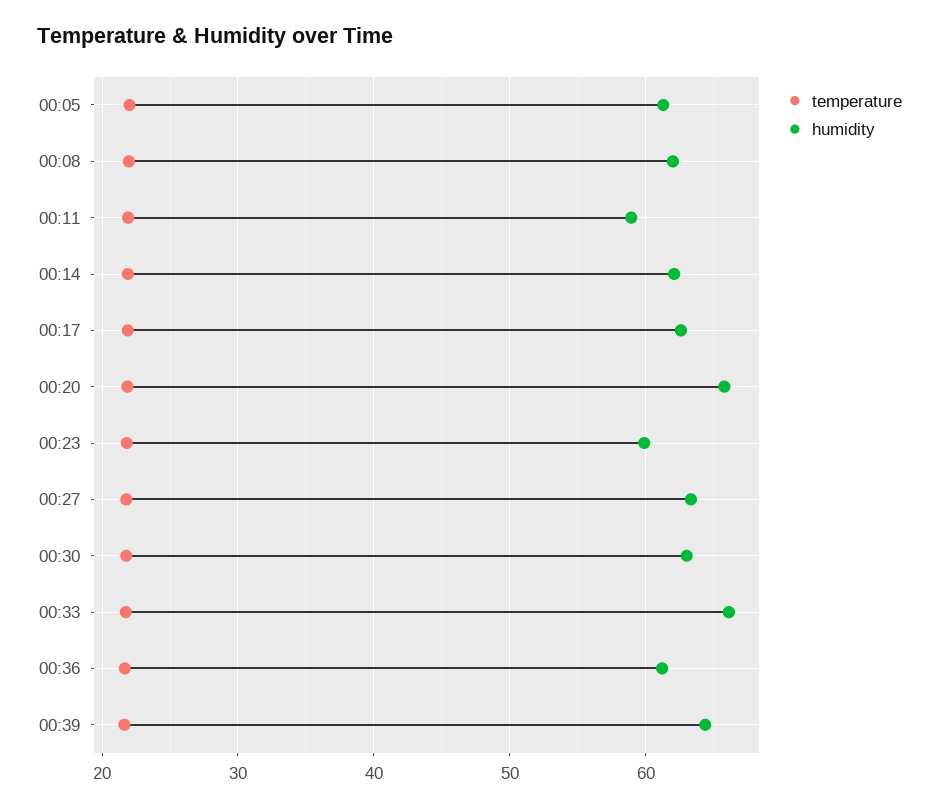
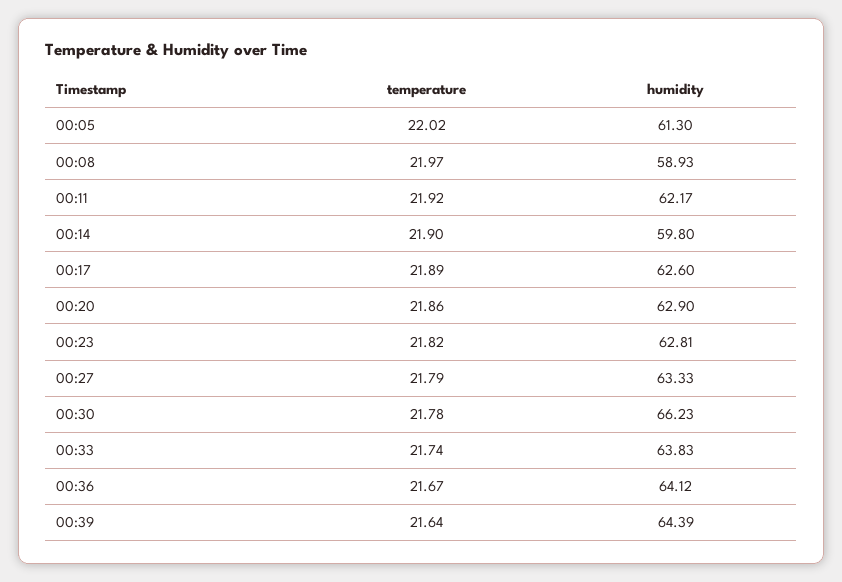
humidity, 00:08: 62 -> 58.93
humidity, 00:11: 59 -> 62.17
humidity, 00:14: 62 -> 59.8
humidity, 00:20: 66 -> 62.9
humidity, 00:23: 60 -> 62.81
humidity, 00:30: 63 -> 66.23
humidity, 00:33: 66 -> 63.83
humidity, 00:36: 61 -> 64.12

